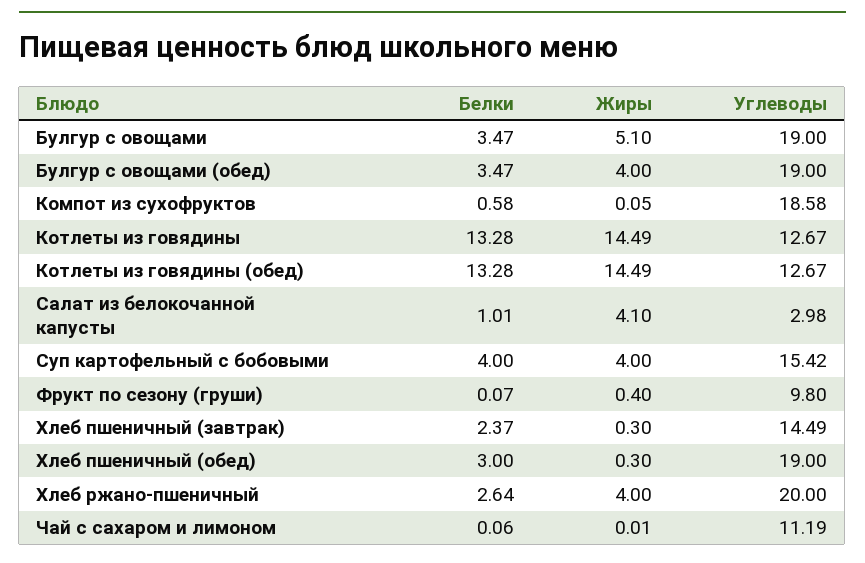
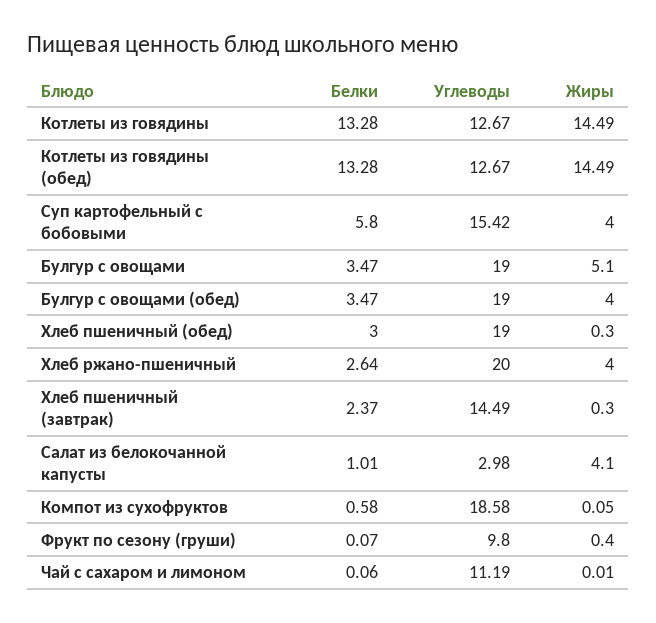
Белки, Суп картофельный с бобовыми: 4 -> 5.8

